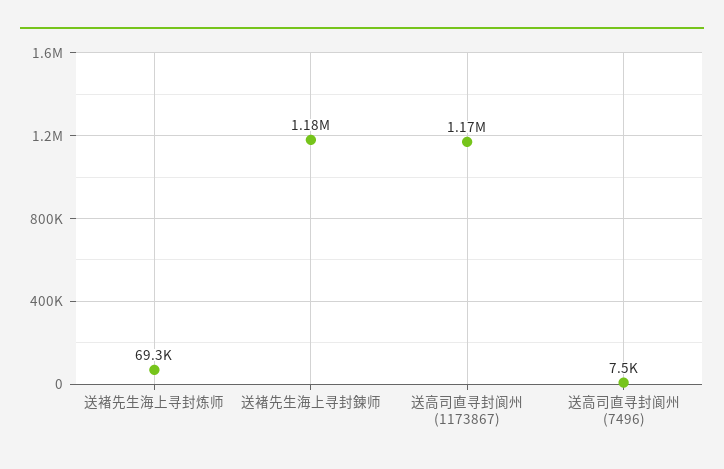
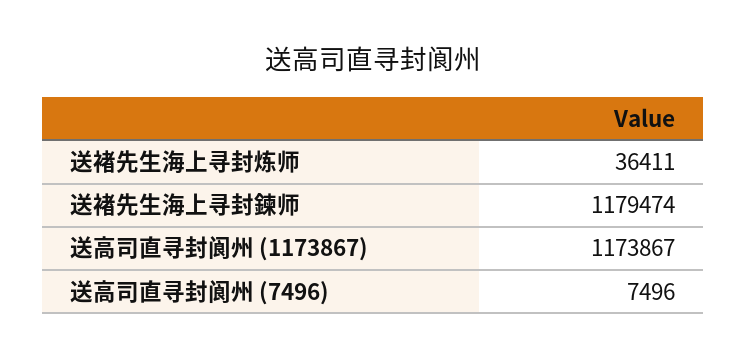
送褚先生海上寻封炼师: 69300 -> 36411

